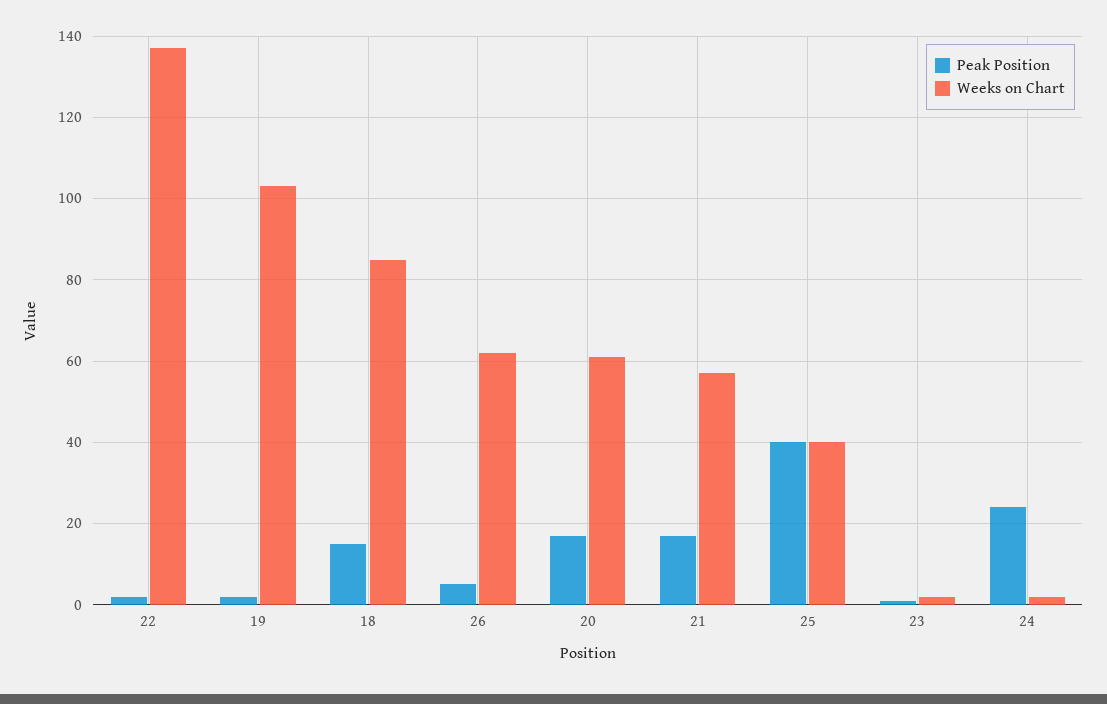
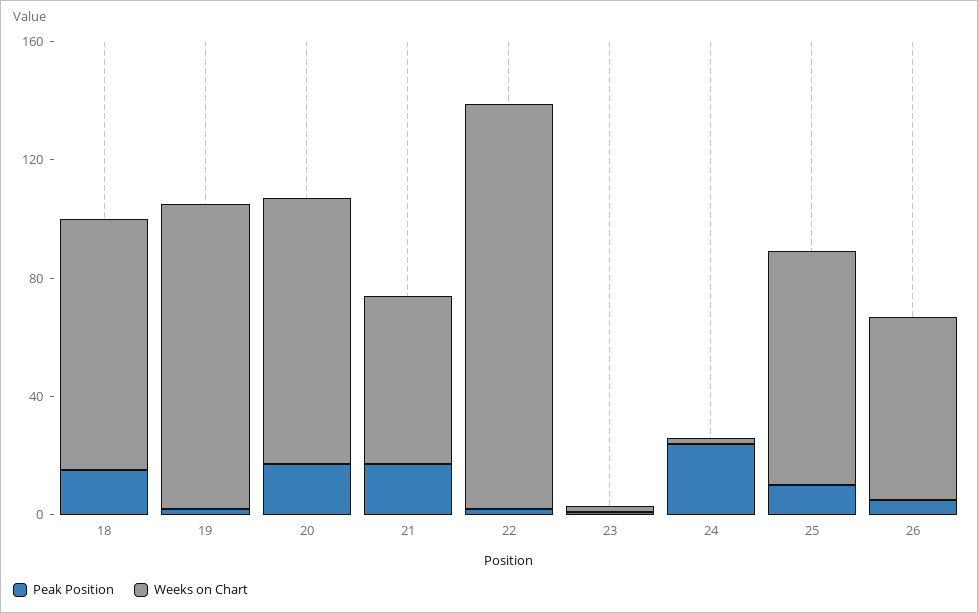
Weeks on Chart, 20: 60 -> 90
Peak Position, 25: 40 -> 10
Weeks on Chart, 25: 40 -> 80

